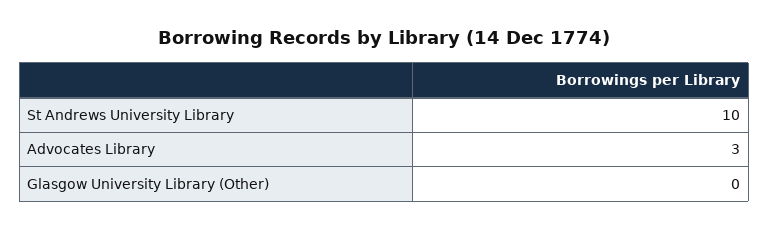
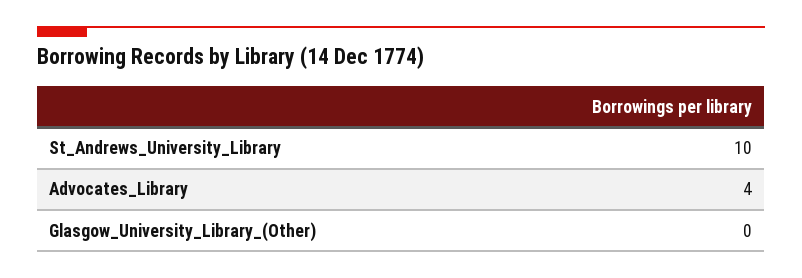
Advocates Library: 3 -> 4

